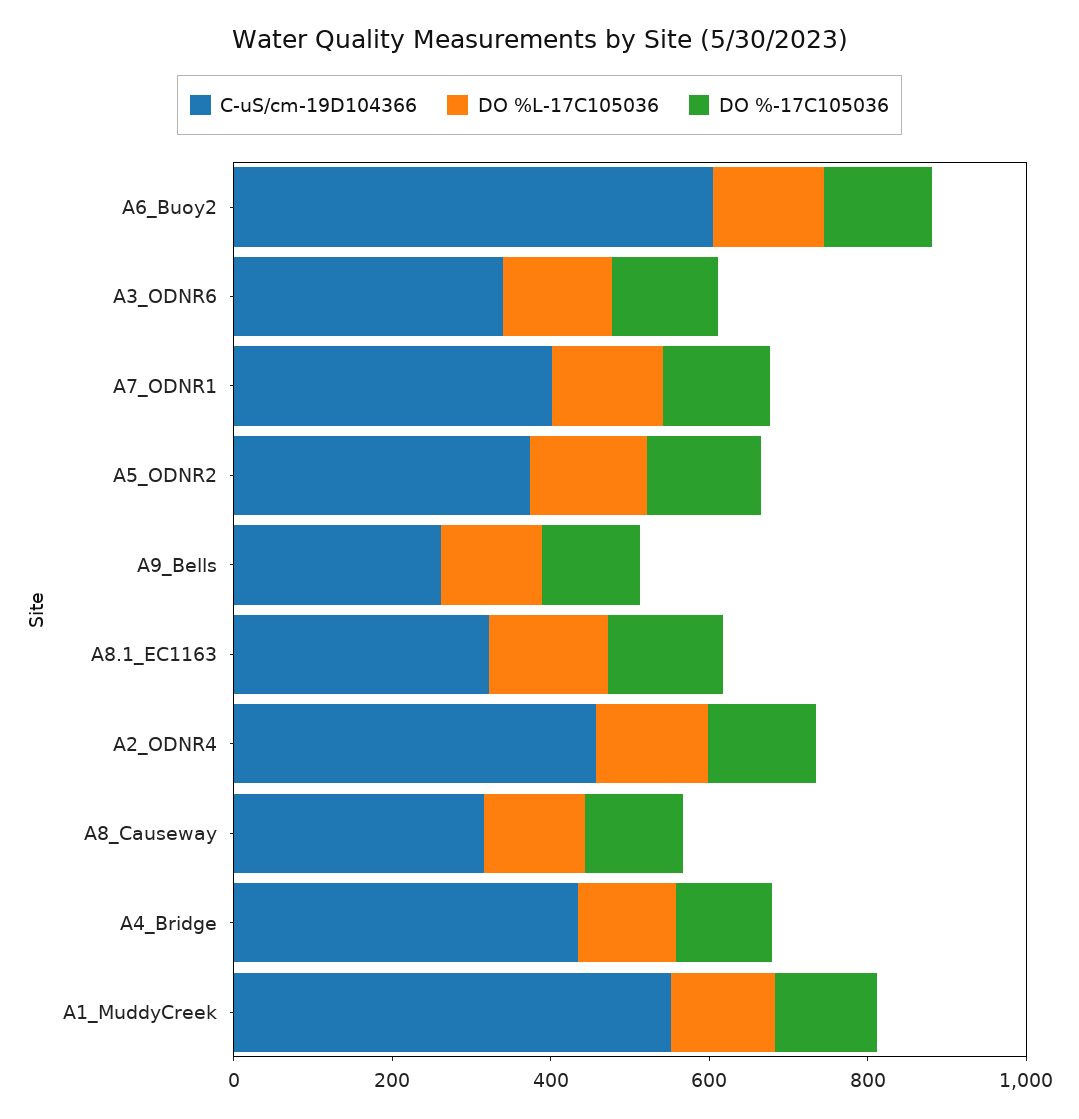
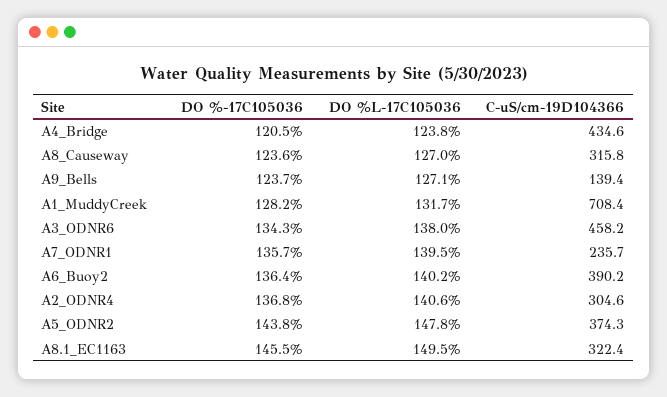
C-uS/cm-19D104366, A6_Buoy2: 600 -> 390.2
C-uS/cm-19D104366, A3_ODNR6: 350 -> 458.2
C-uS/cm-19D104366, A7_ODNR1: 400 -> 235.7
C-uS/cm-19D104366, A9_Bells: 250 -> 139.4
C-uS/cm-19D104366, A2_ODNR4: 450 -> 304.6
C-uS/cm-19D104366, A1_MuddyCreek: 550 -> 708.4

